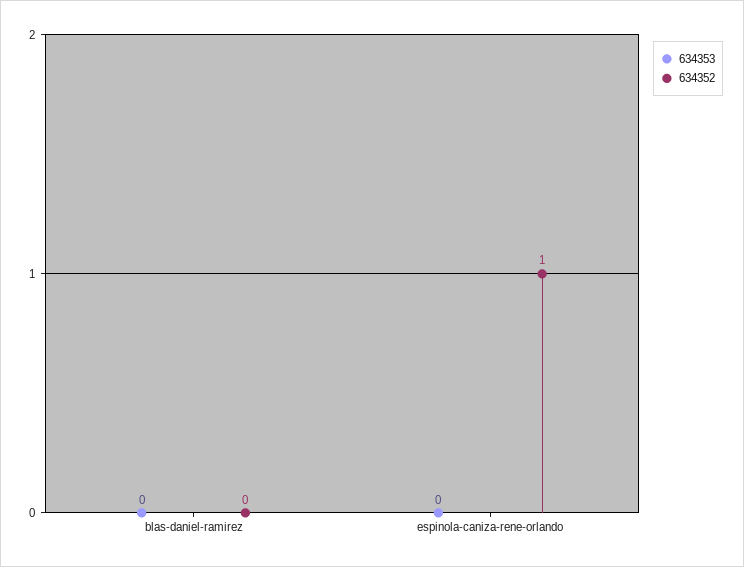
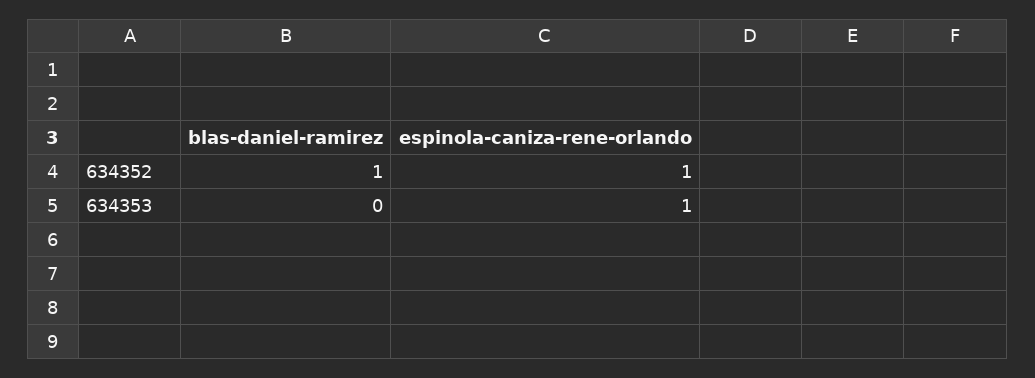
634352, blas-daniel-ramirez: 0 -> 1
634353, espinola-caniza-rene-orlando: 0 -> 1

